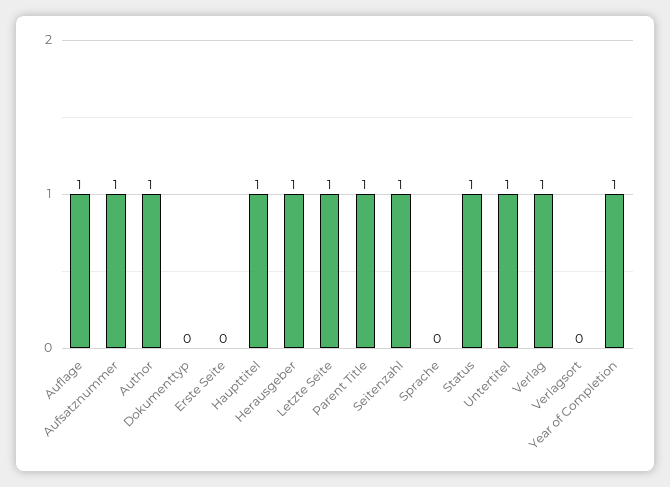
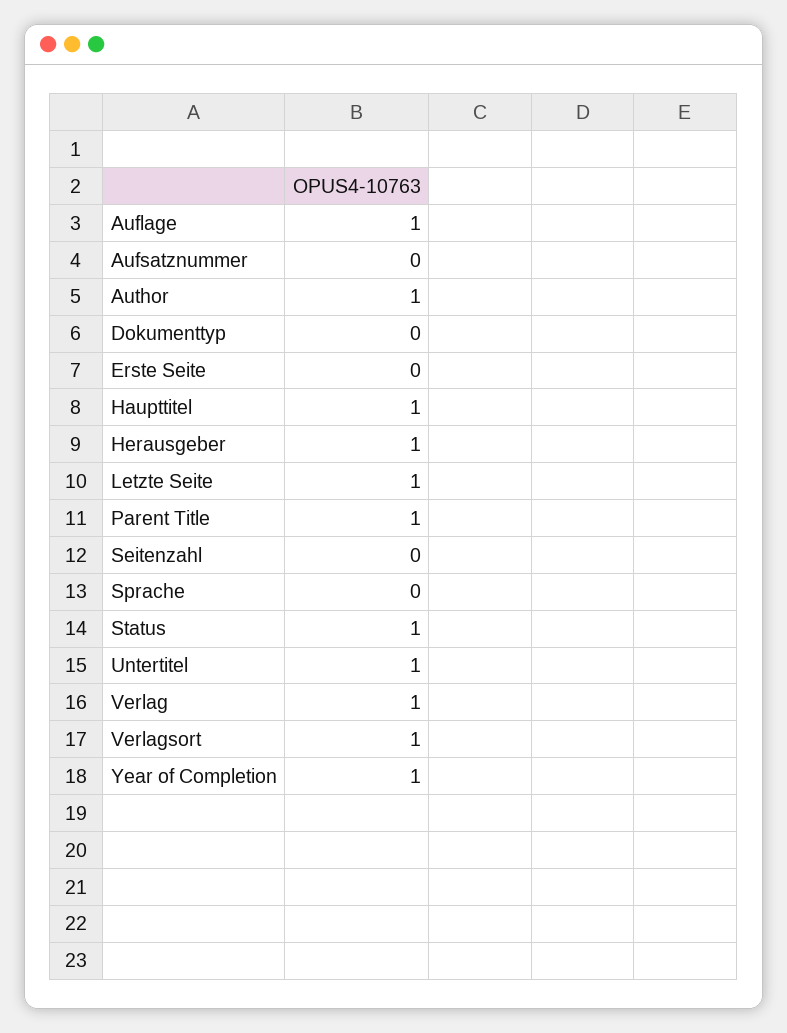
Aufsatznummer: 1 -> 0
Seitenzahl: 1 -> 0
Verlagsort: 0 -> 1

